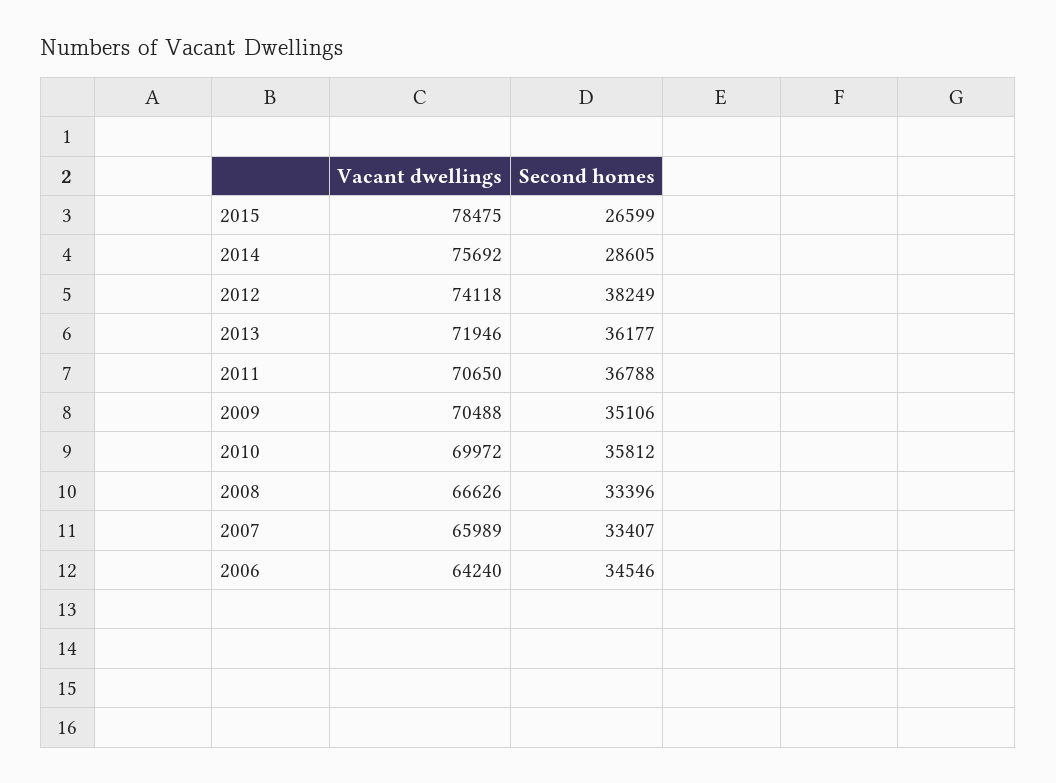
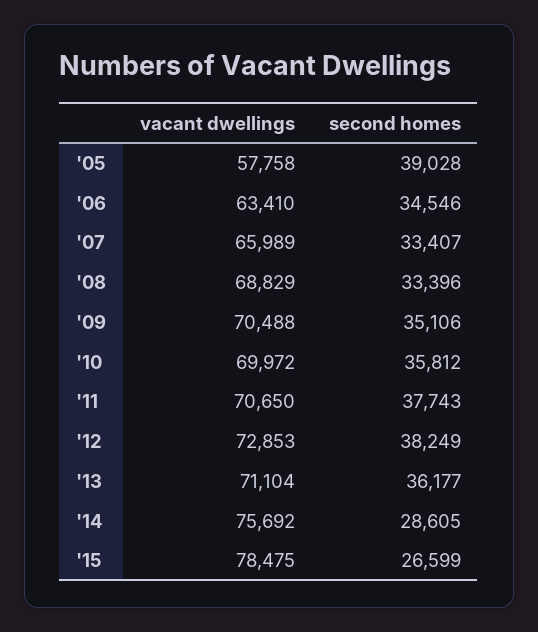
Vacant dwellings, 2012: 74118 -> 72853
Vacant dwellings, 2013: 71946 -> 71104
Second homes, 2011: 36788 -> 37743
Vacant dwellings, 2008: 66626 -> 68829
Vacant dwellings, 2006: 64240 -> 63410
Vacant dwellings, '05: none -> 57758
Second homes, '05: none -> 39028

